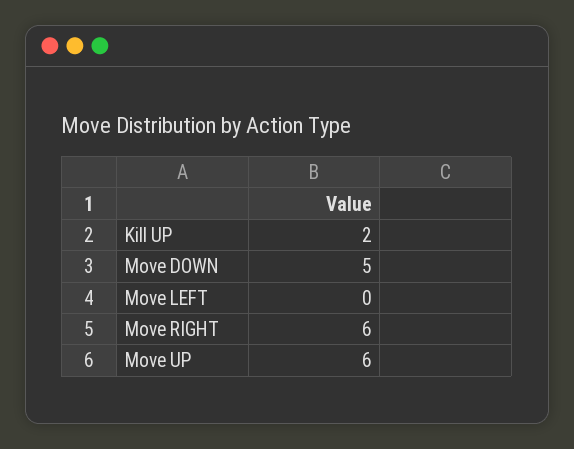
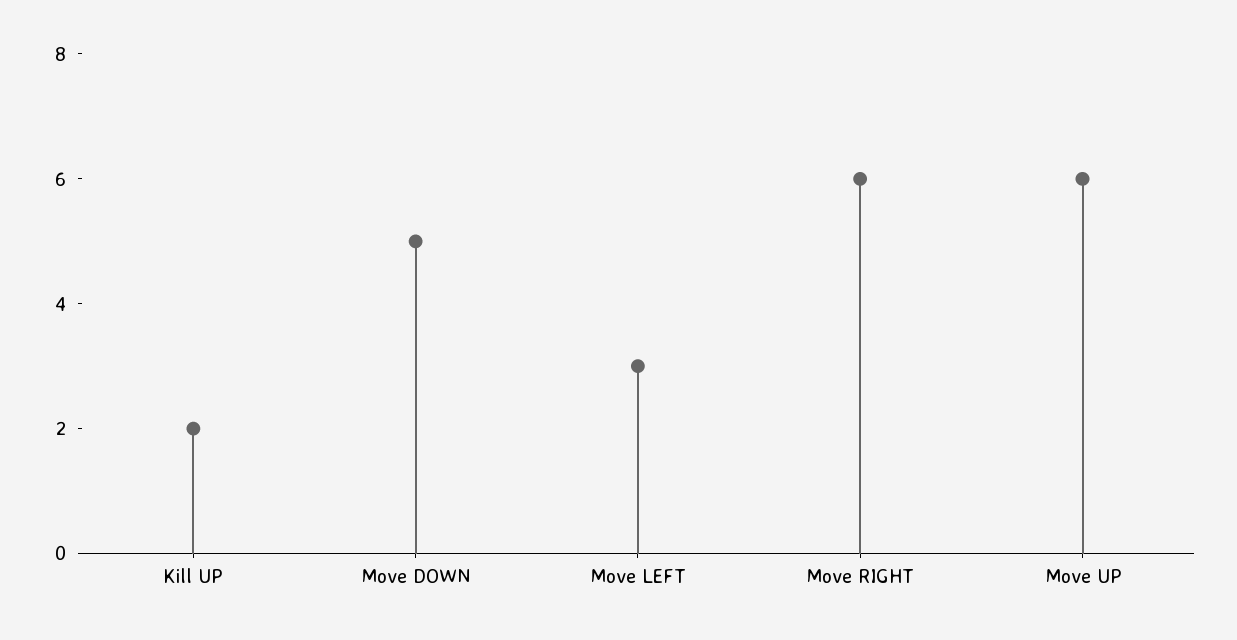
Move LEFT: 0 -> 3

